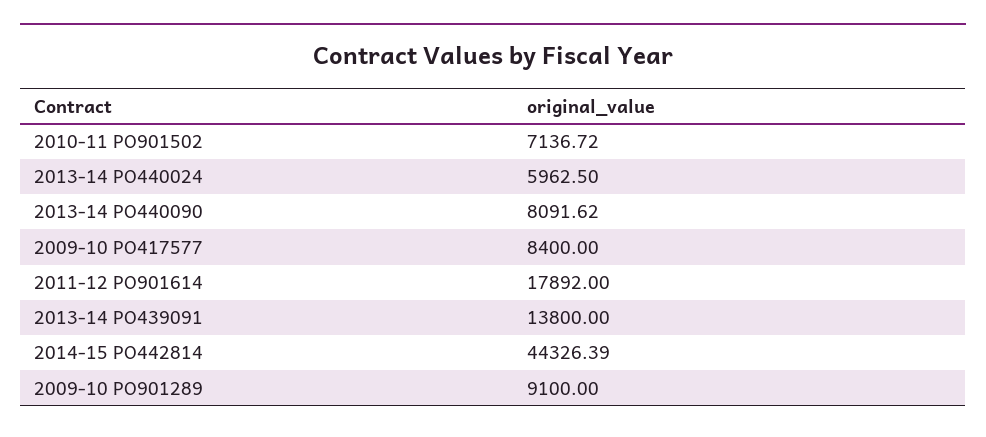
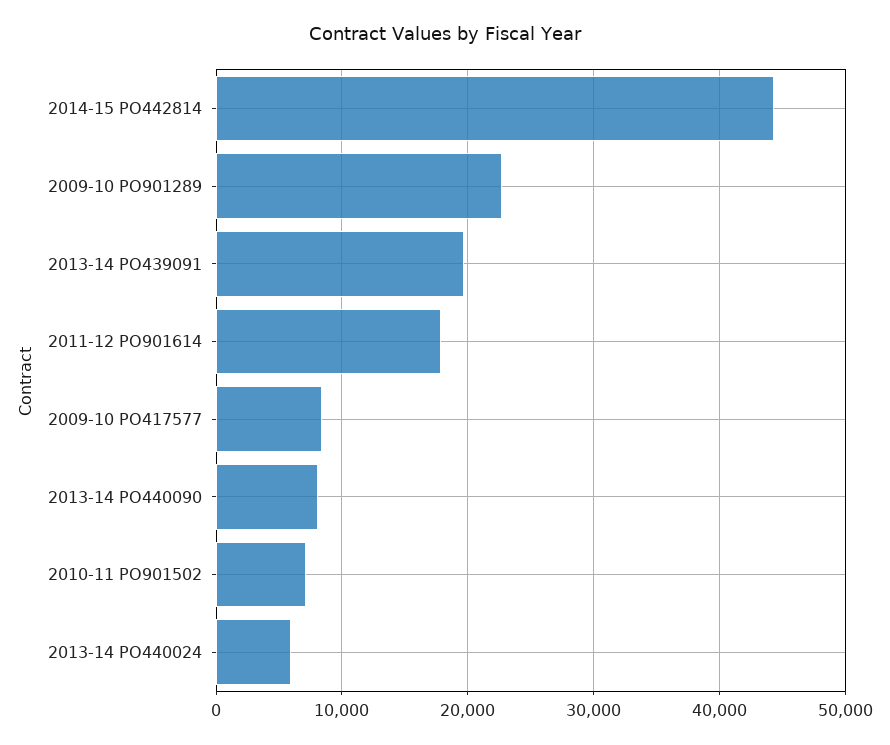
2013-14 PO439091: 13800 -> 20000
2009-10 PO901289: 9100 -> 23000

